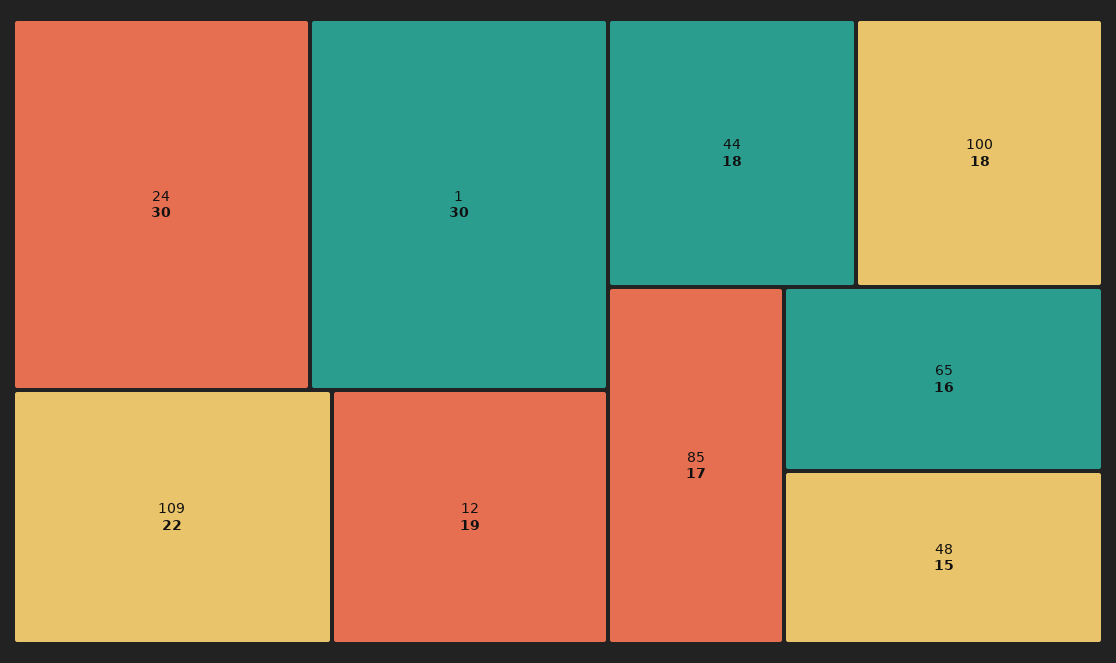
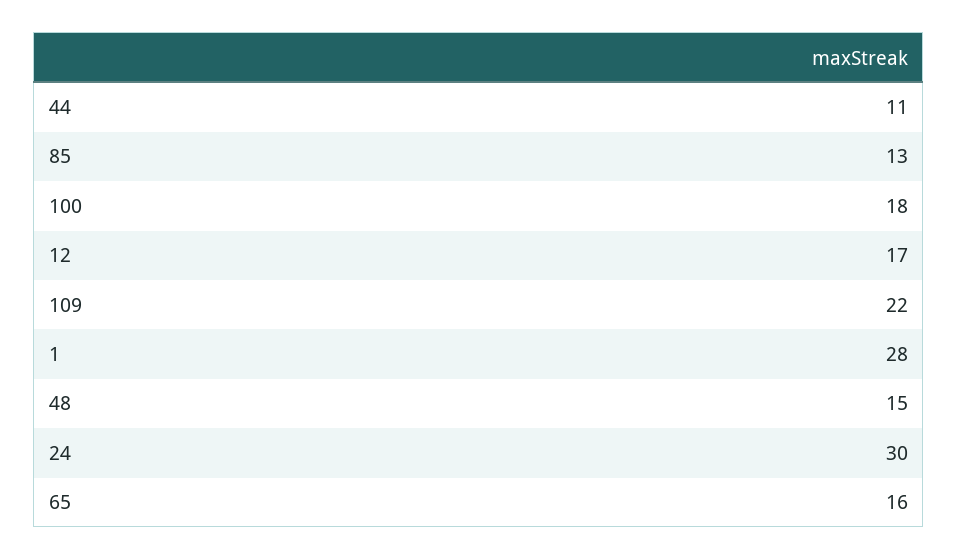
1: 30 -> 28
12: 19 -> 17
44: 18 -> 11
85: 17 -> 13

